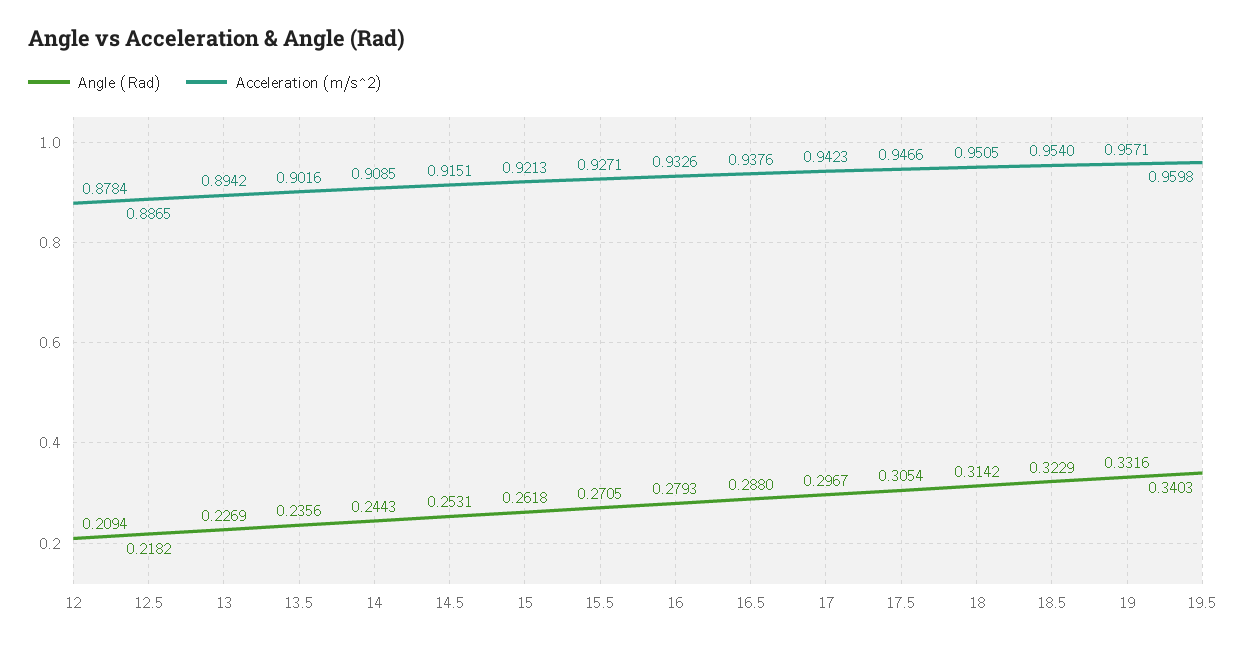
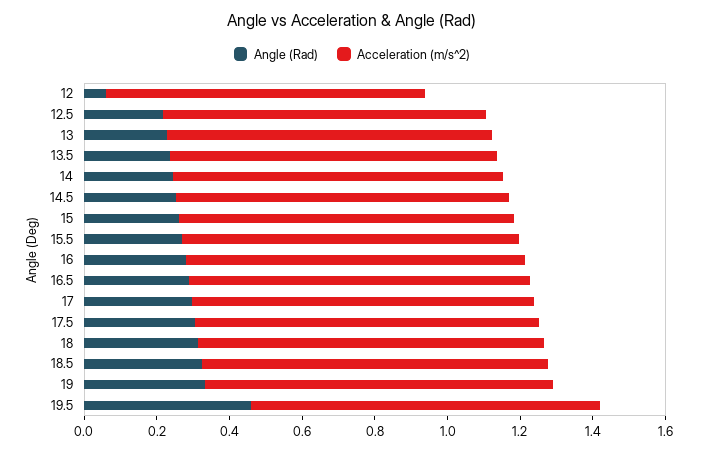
Angle (Rad), 12: 0.2094 -> 0.05
Angle (Rad), 19.5: 0.3403 -> 0.45

